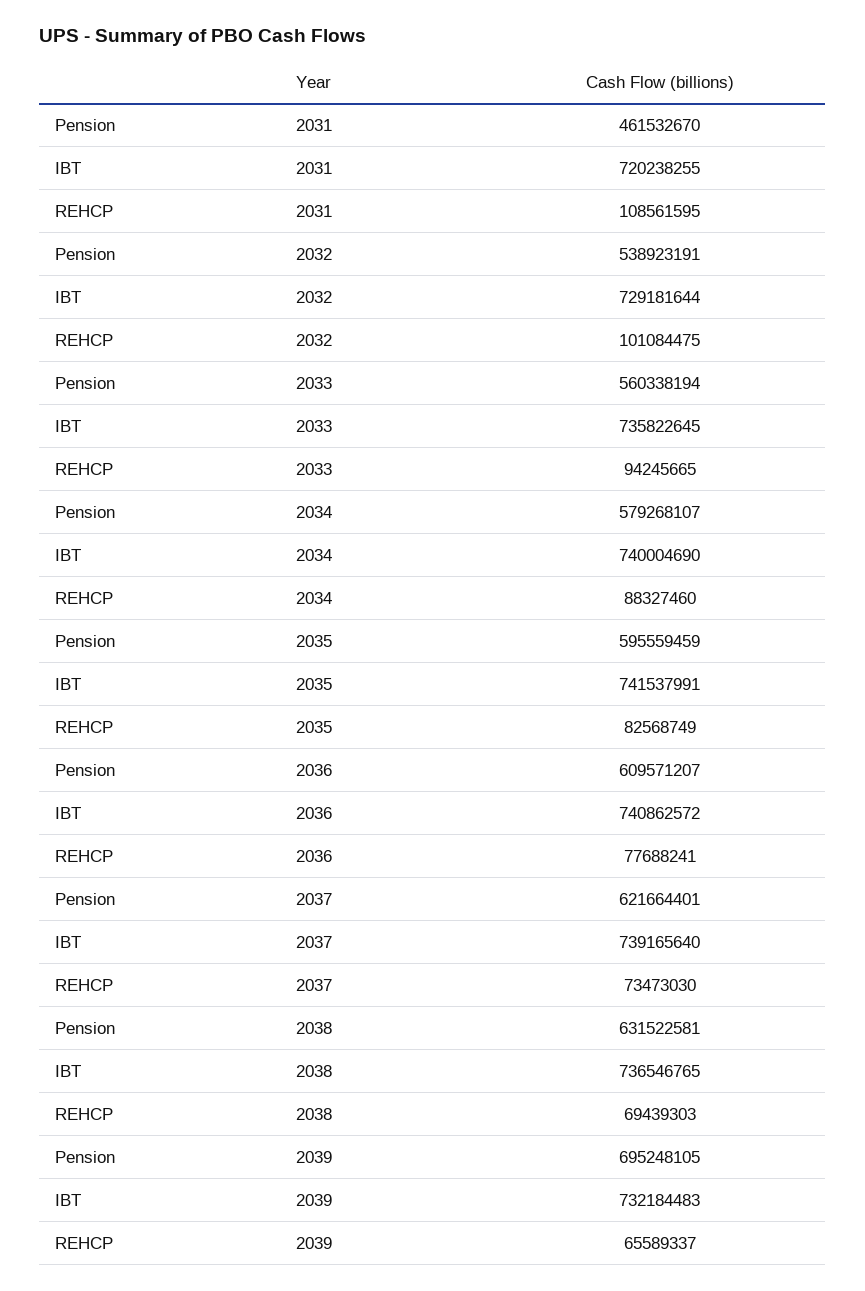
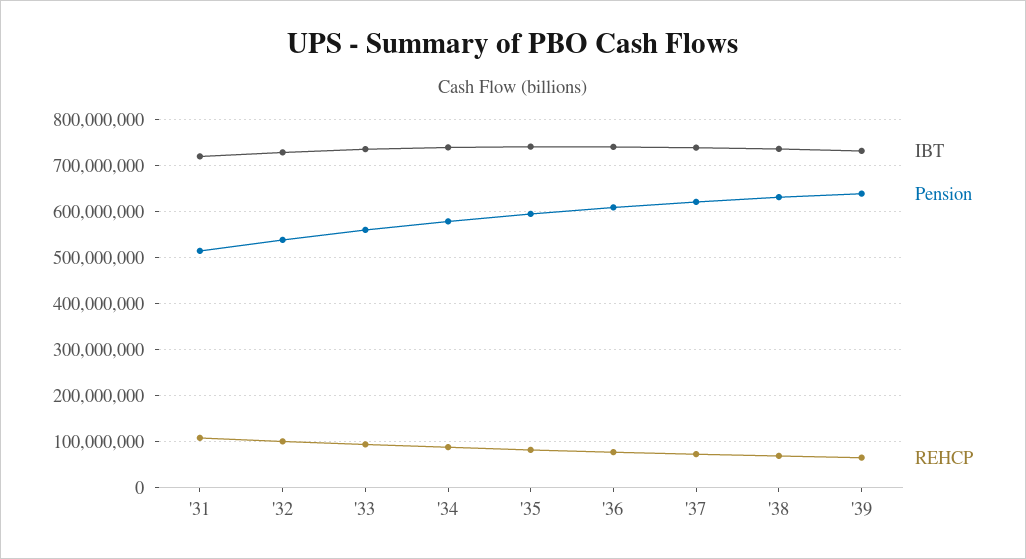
Pension, 2031: 461532670 -> 520000000
Pension, 2039: 695248105 -> 640000000

